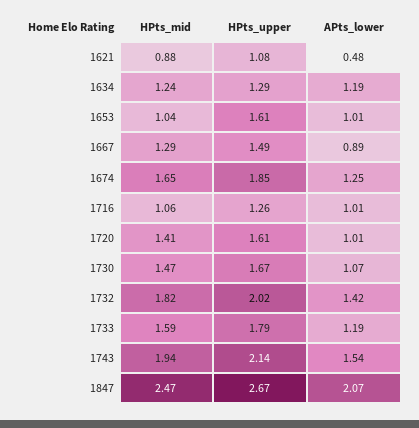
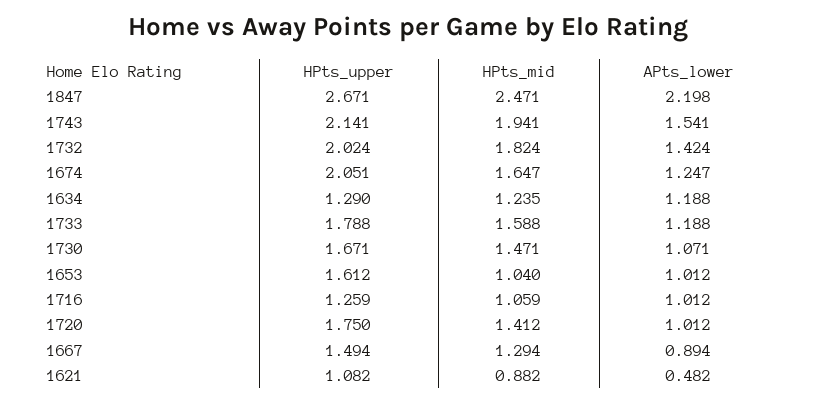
HPts_upper, 1674: 1.85 -> 2.051
HPts_upper, 1720: 1.61 -> 1.75
APts_lower, 1847: 2.07 -> 2.198

